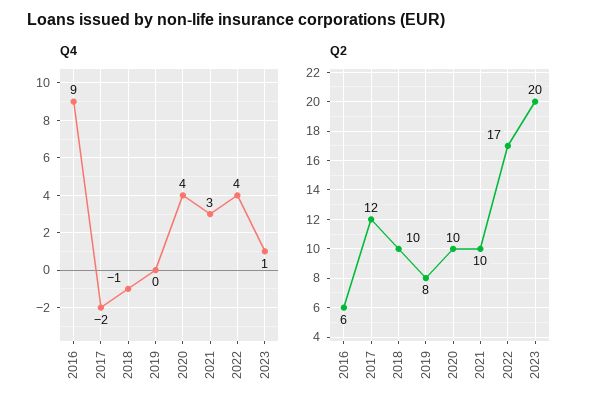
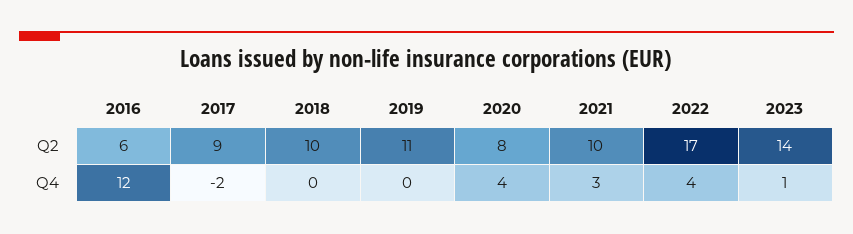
Q4, 2016: 9 -> 12
Q4, 2018: -1 -> 0
Q2, 2017: 12 -> 9
Q2, 2019: 8 -> 11
Q2, 2020: 10 -> 8
Q2, 2023: 20 -> 14

